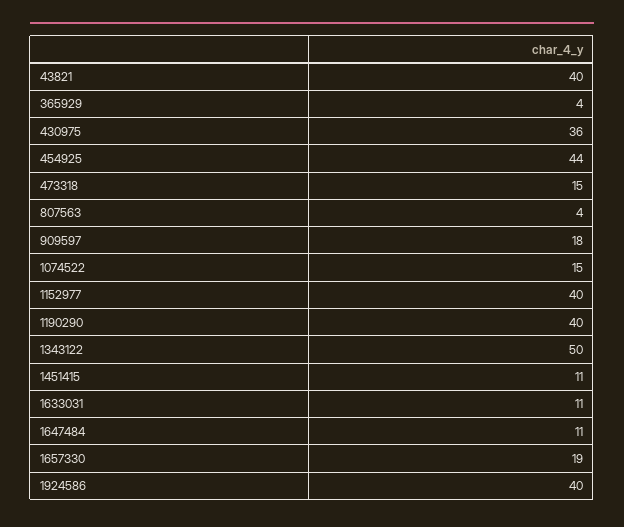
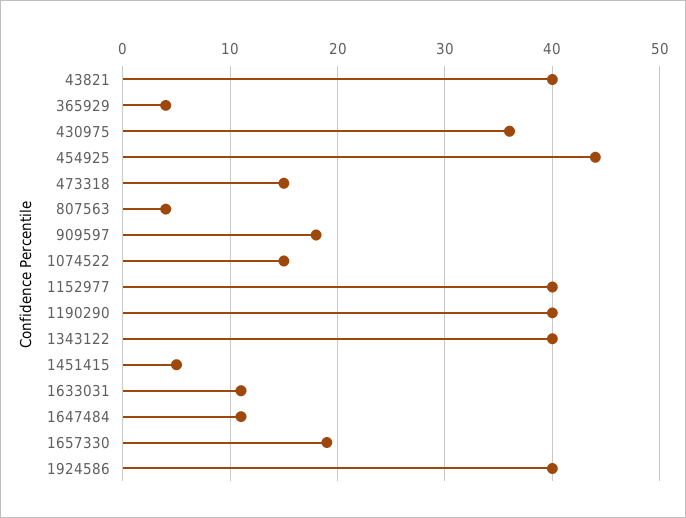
1343122: 50 -> 40
1451415: 11 -> 5

